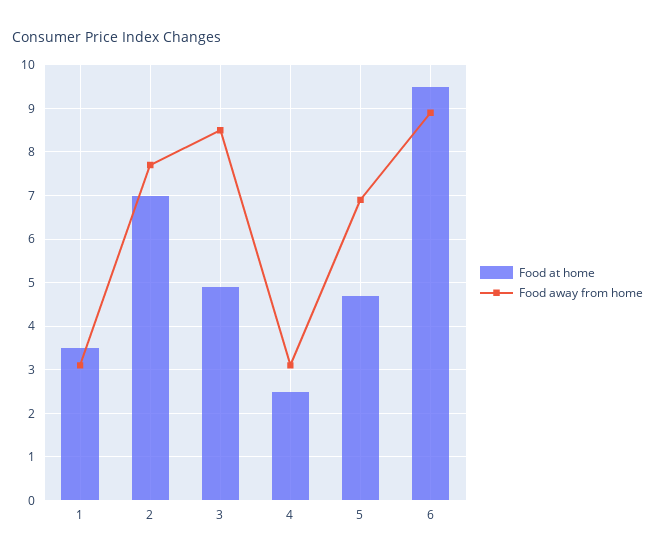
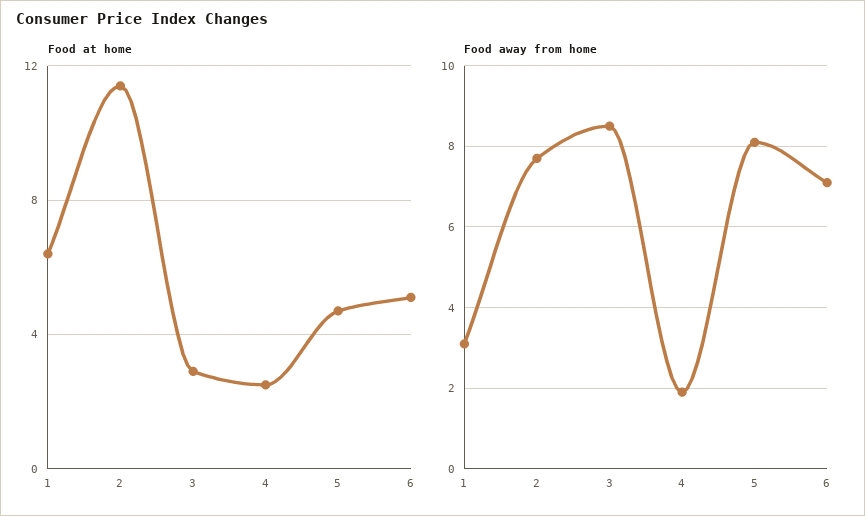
Food at home, 1: 3.5 -> 6.5
Food at home, 2: 7 -> 11.5
Food at home, 3: 5 -> 3
Food away from home, 4: 3 -> 2
Food away from home, 5: 7 -> 8
Food at home, 6: 9.5 -> 5
Food away from home, 6: 9 -> 7

